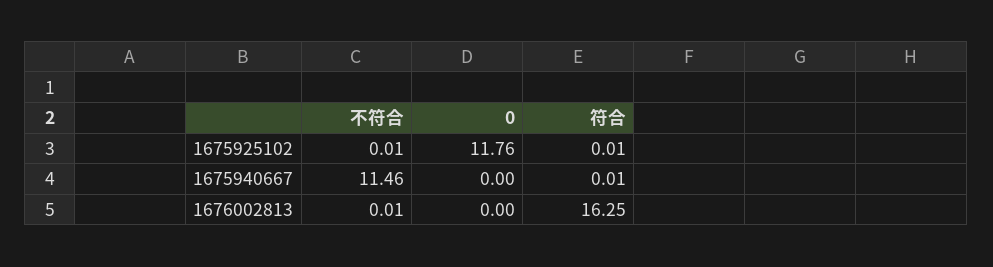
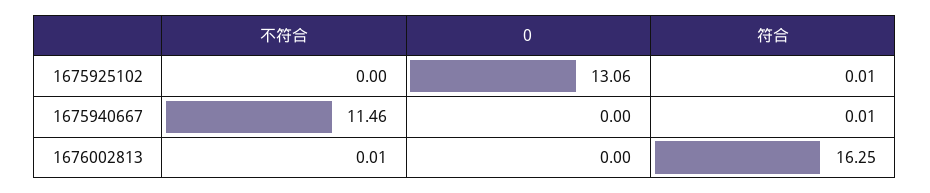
不符合, 1675925102: 0.01 -> 0
0, 1675925102: 11.76 -> 13.06

